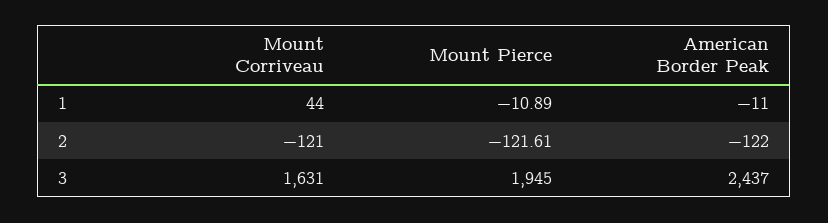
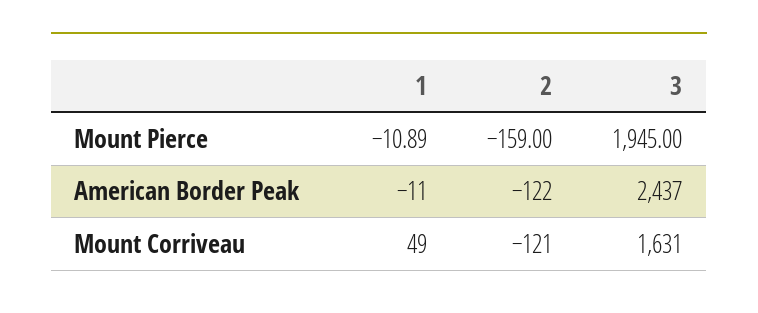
Mount Corriveau, 1: 44 -> 49
Mount Pierce, 2: -121.61 -> -159

